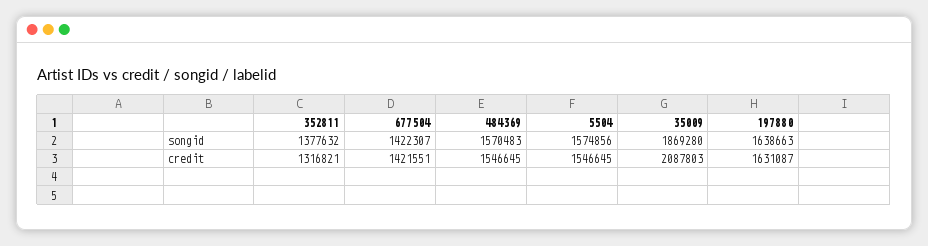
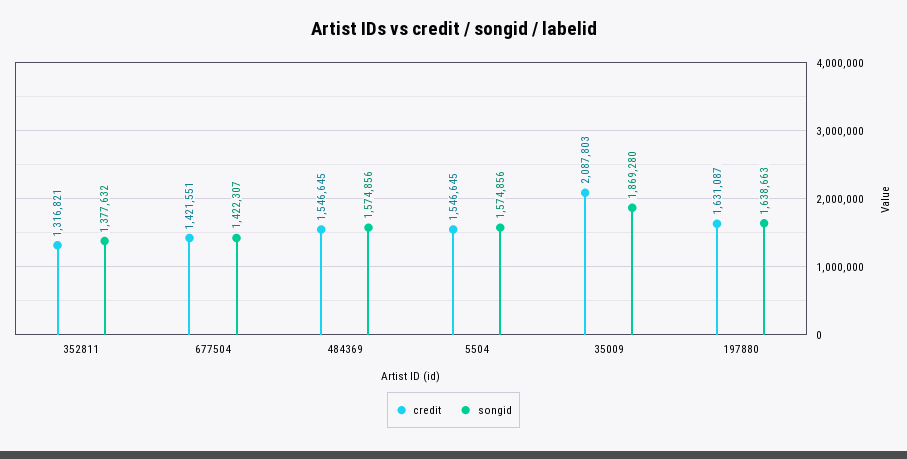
songid, 484369: 1570483 -> 1574856

